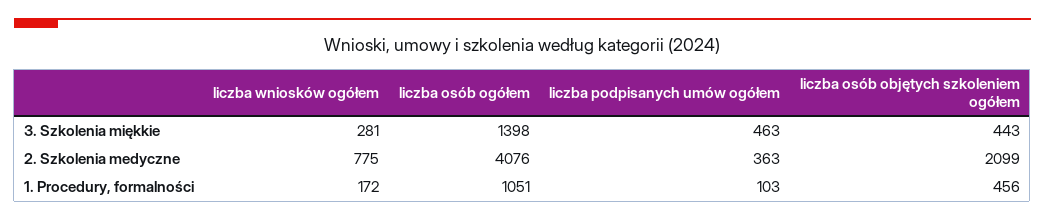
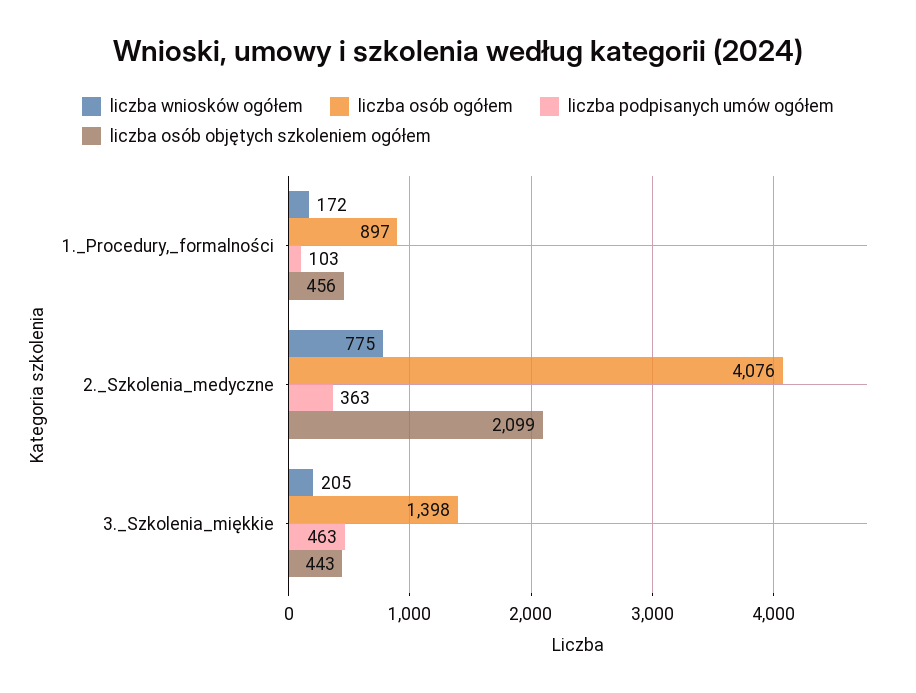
liczba wniosków ogółem, 3. Szkolenia miękkie: 281 -> 205
liczba osób ogółem, 1. Procedury, formalności: 1051 -> 897

